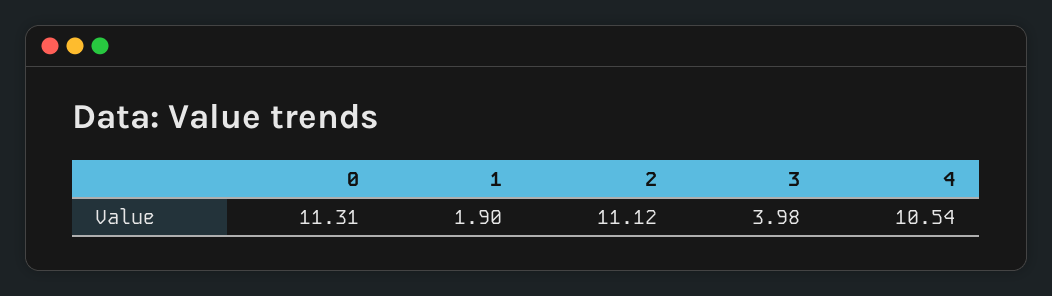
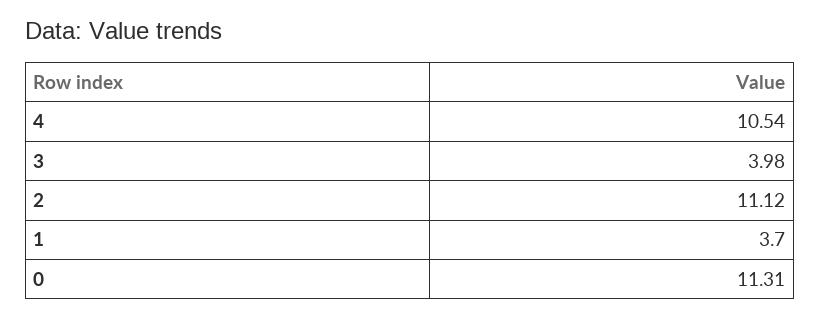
1: 1.9 -> 3.7

